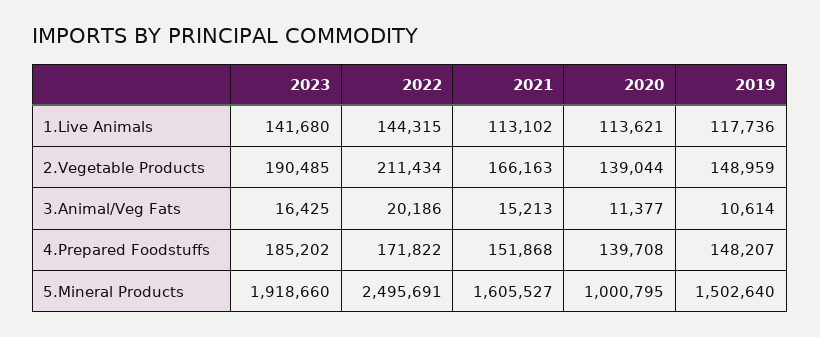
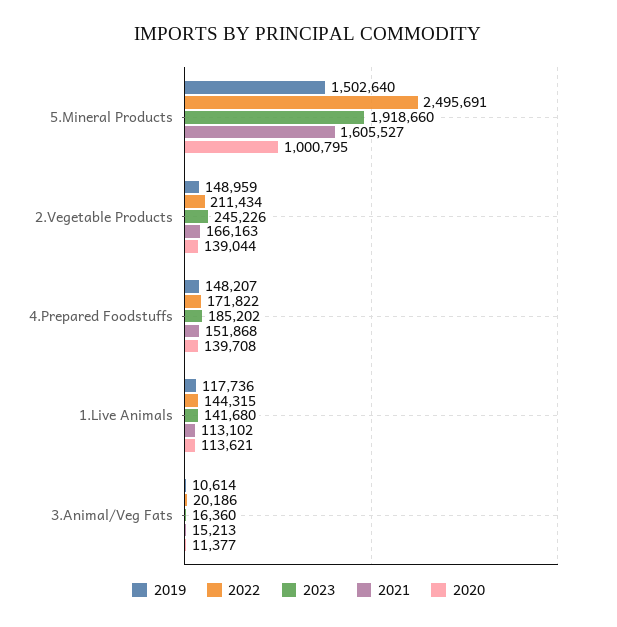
2023, 2.Vegetable Products: 190485 -> 245226
2023, 3.Animal/Veg Fats: 16425 -> 16360

